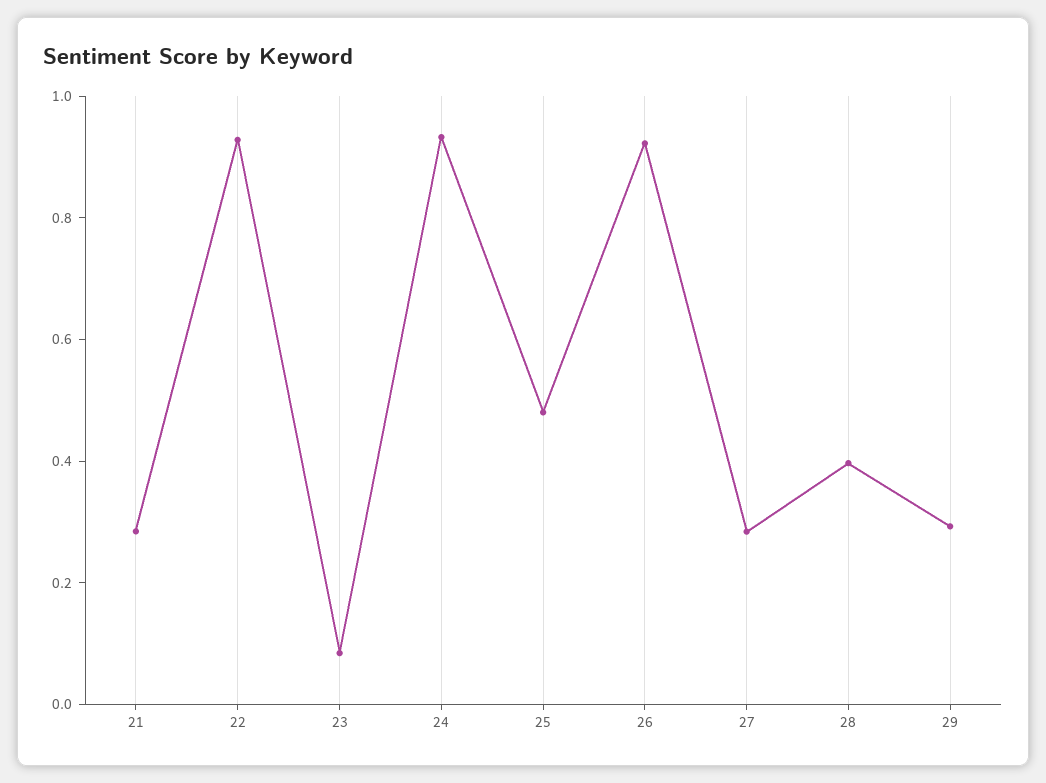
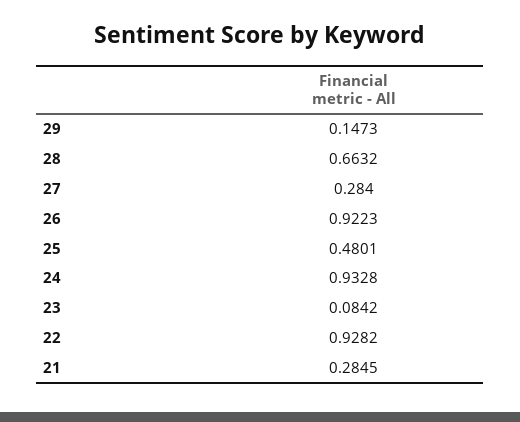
28: 0.4 -> 0.6632
29: 0.3 -> 0.1473

